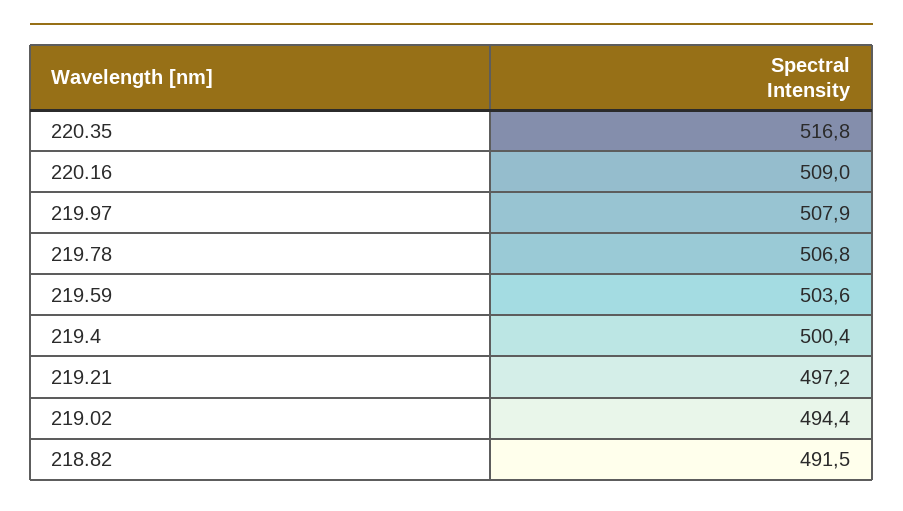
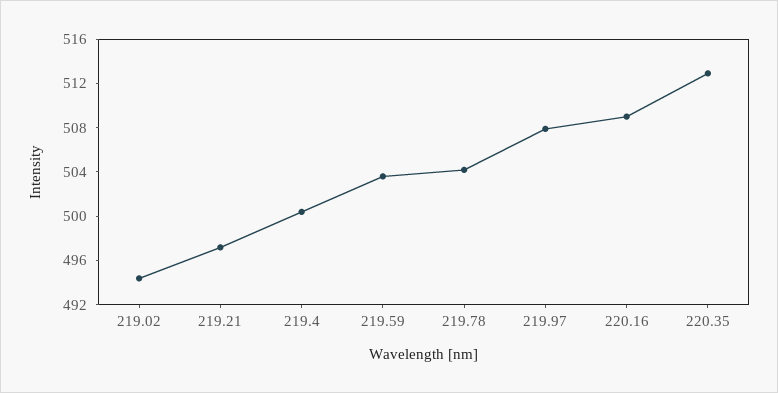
220.35: 516.8 -> 513
219.78: 506.8 -> 504
218.82: 491.5 -> none

